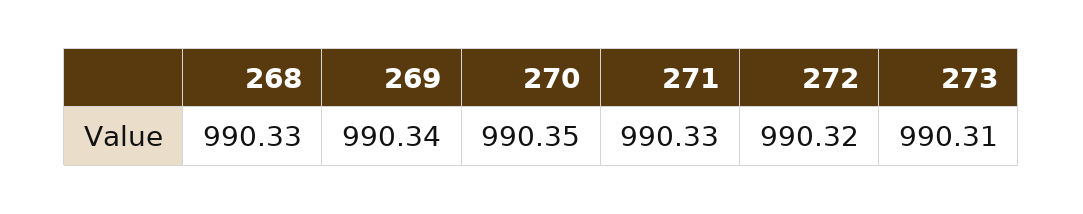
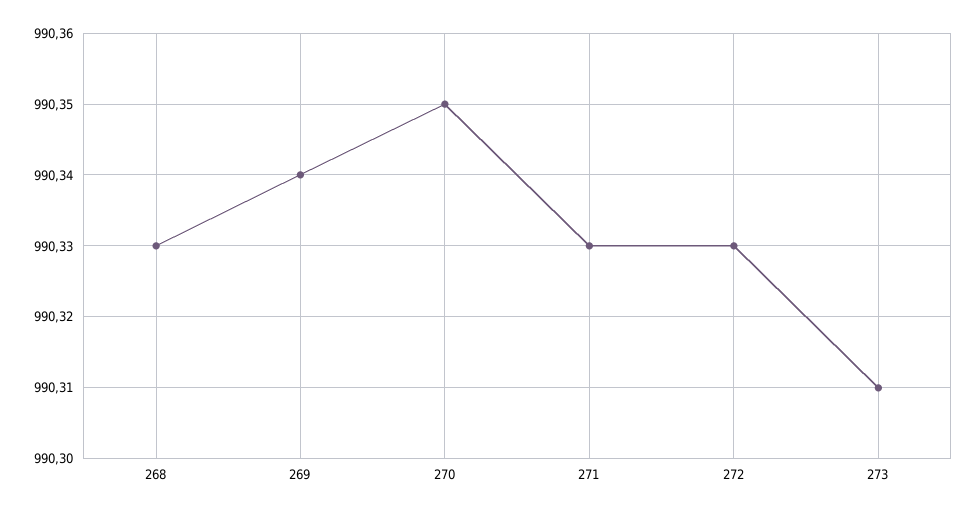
272: 990.32 -> 990.33

